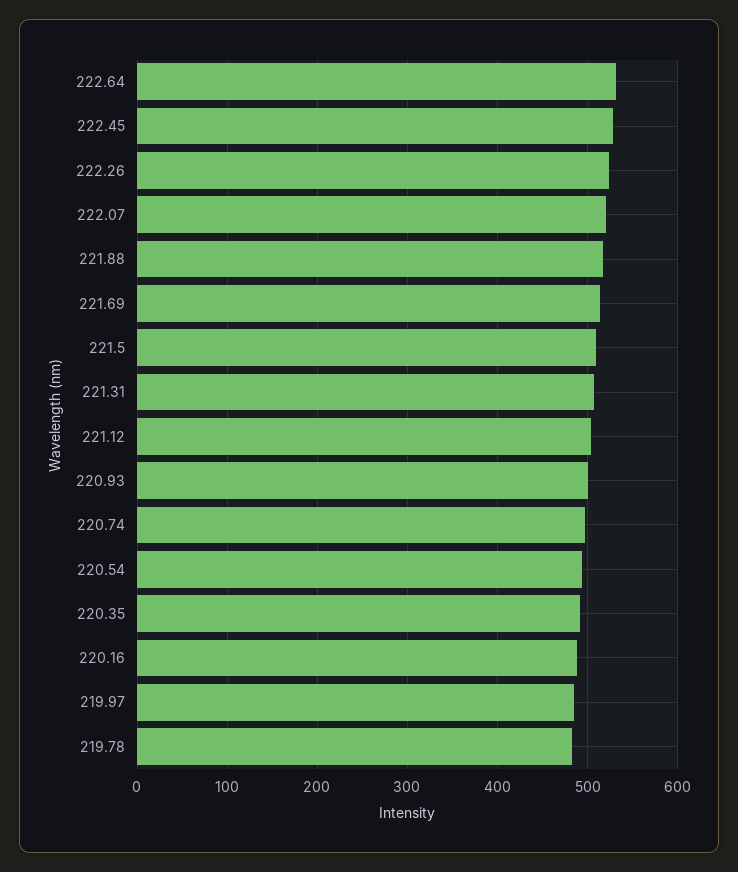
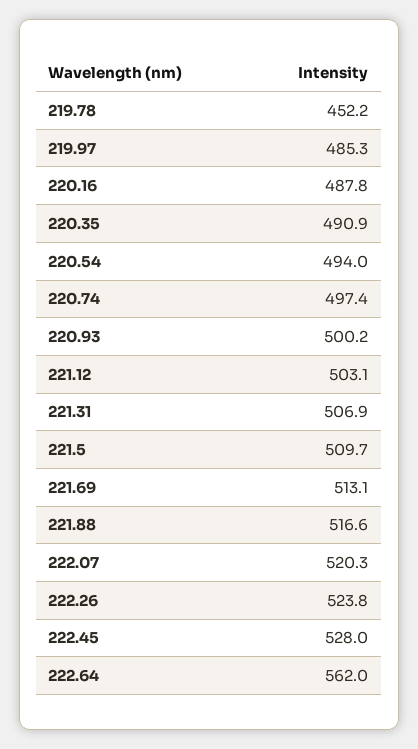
222.64: 530 -> 562
219.78: 480 -> 452.2

